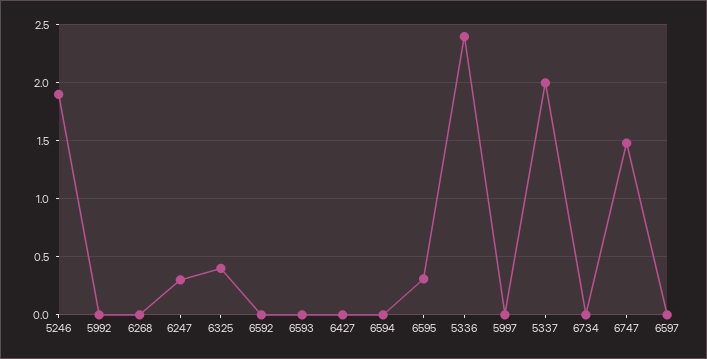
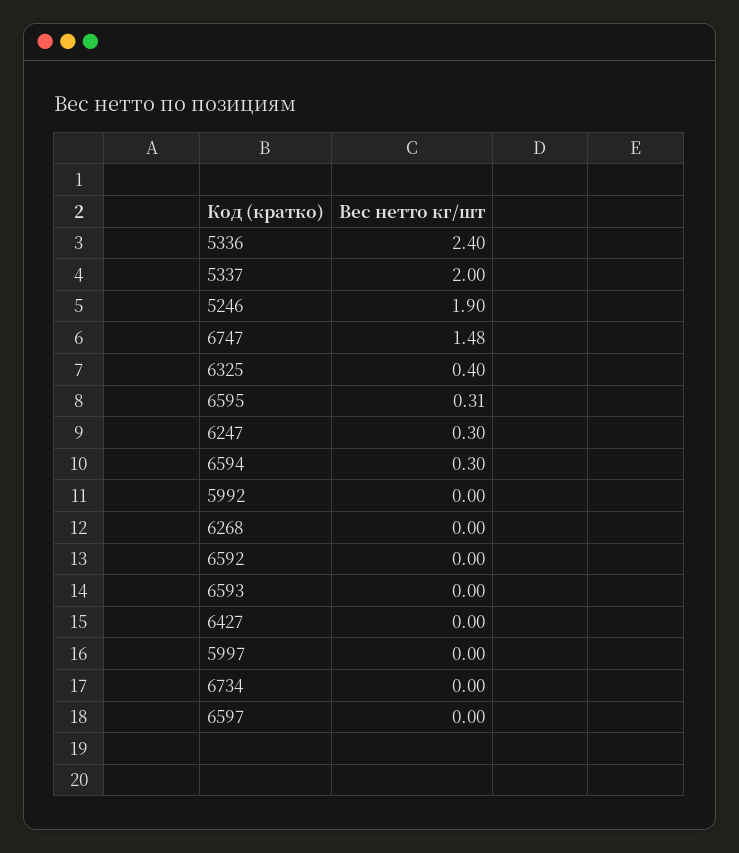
6594: 0 -> 0.3

